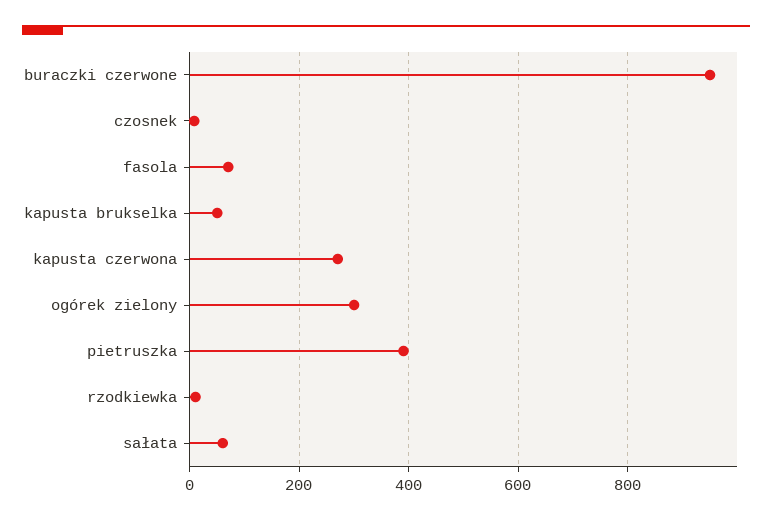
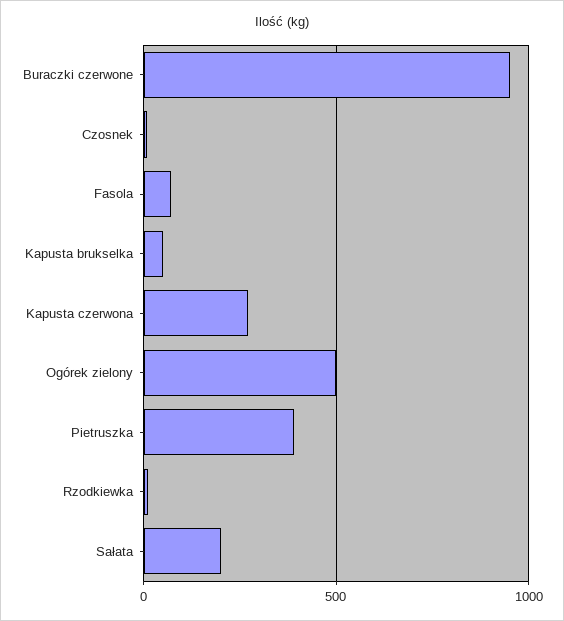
ogórek zielony: 300 -> 500
sałata: 60 -> 200

